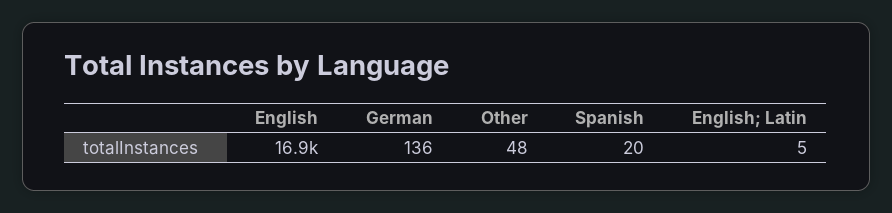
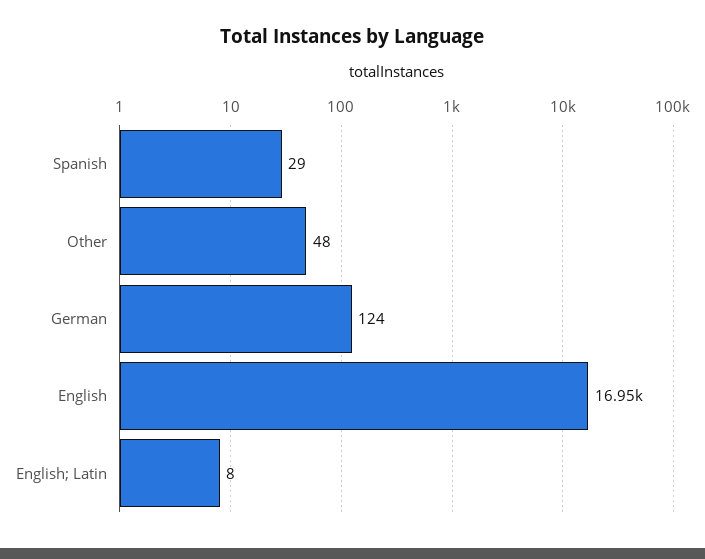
German: 136 -> 124
Spanish: 20 -> 29
English; Latin: 5 -> 8

